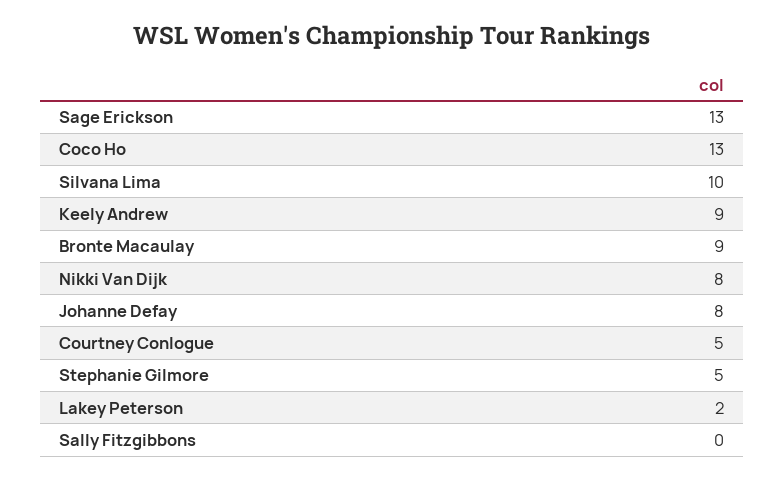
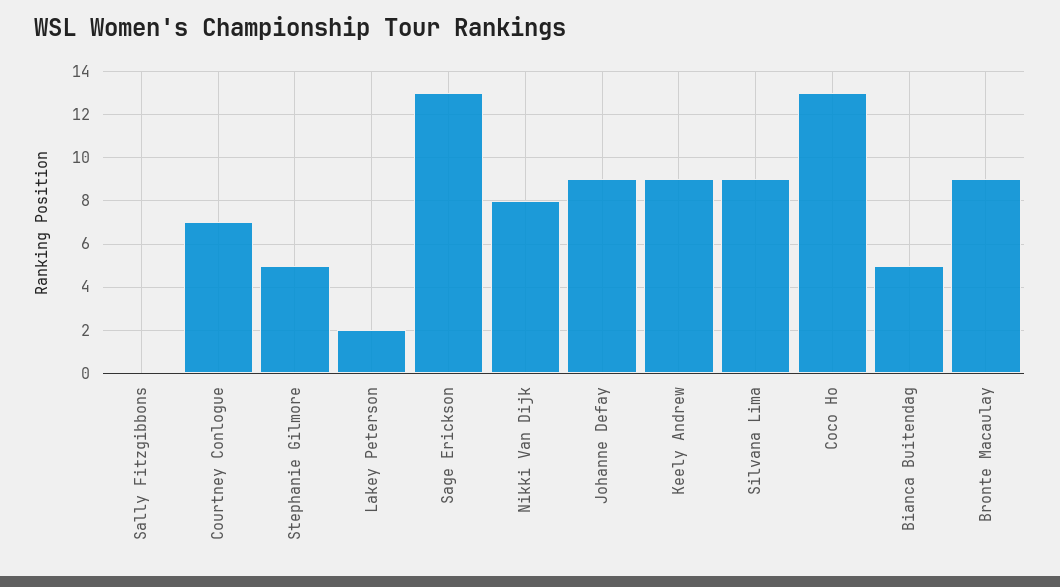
Silvana Lima: 10 -> 9
Johanne Defay: 8 -> 9
Courtney Conlogue: 5 -> 7
Bianca Buitendag: none -> 5

